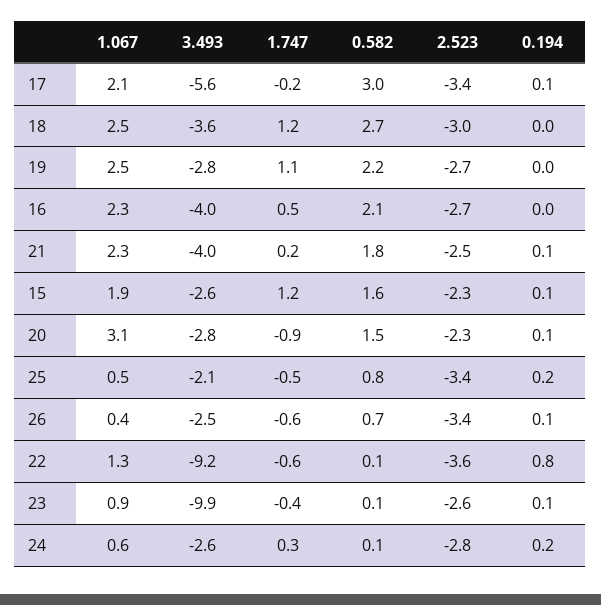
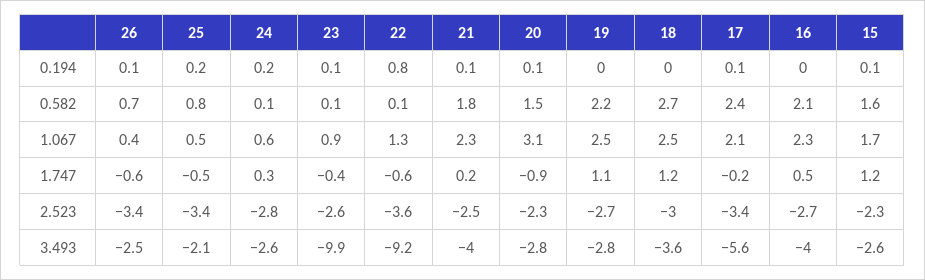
0.582, 17: 3 -> 2.4
1.067, 15: 1.9 -> 1.7

